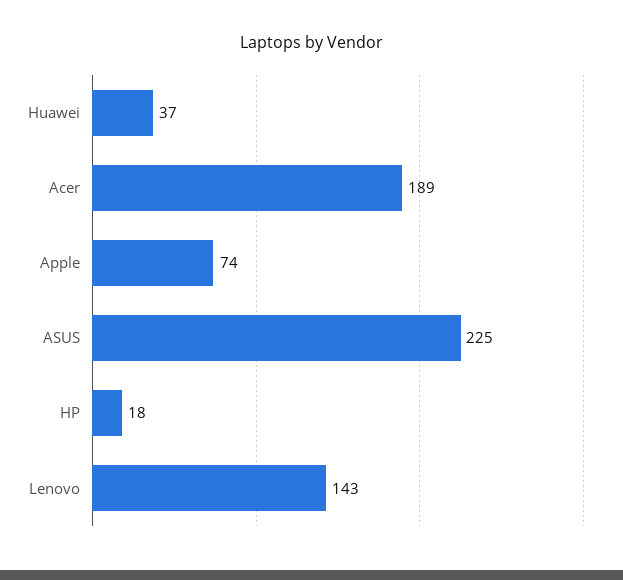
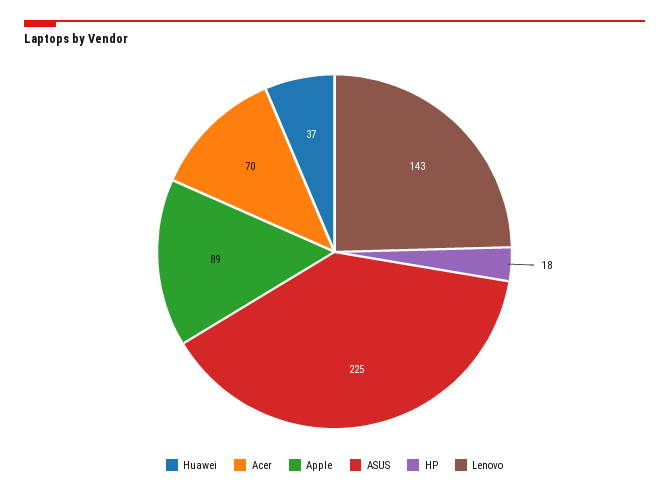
Acer: 189 -> 70
Apple: 74 -> 89

